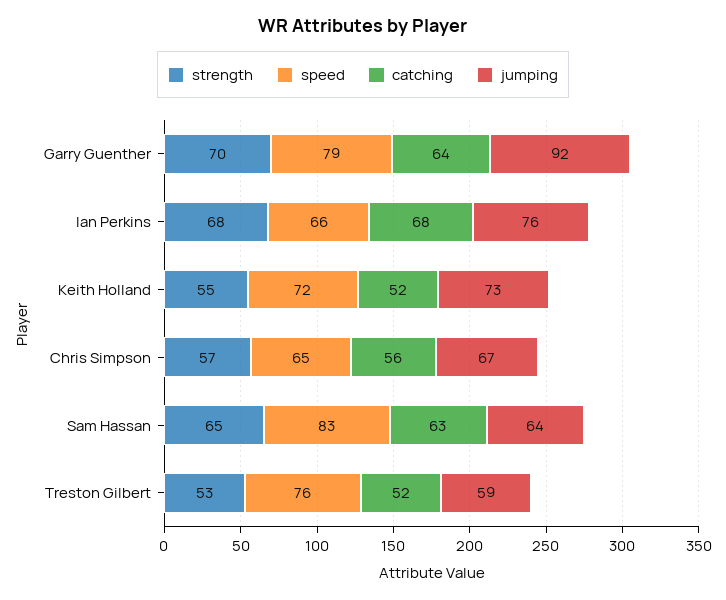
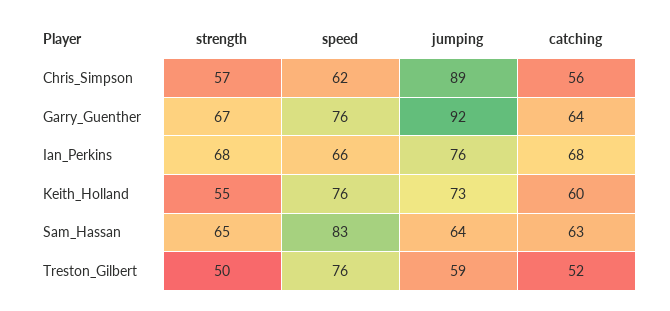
strength, Garry Guenther: 70 -> 67
speed, Garry Guenther: 79 -> 76
speed, Keith Holland: 72 -> 76
catching, Keith Holland: 52 -> 60
speed, Chris Simpson: 65 -> 62
jumping, Chris Simpson: 67 -> 89
strength, Treston Gilbert: 53 -> 50

